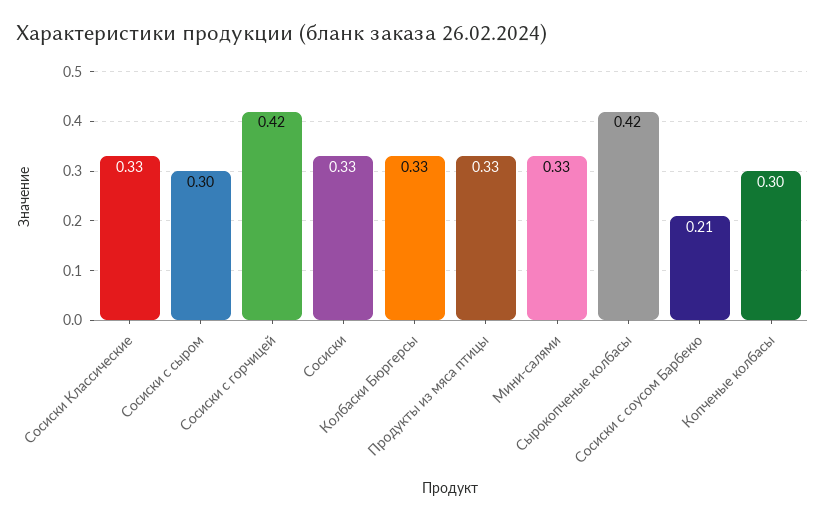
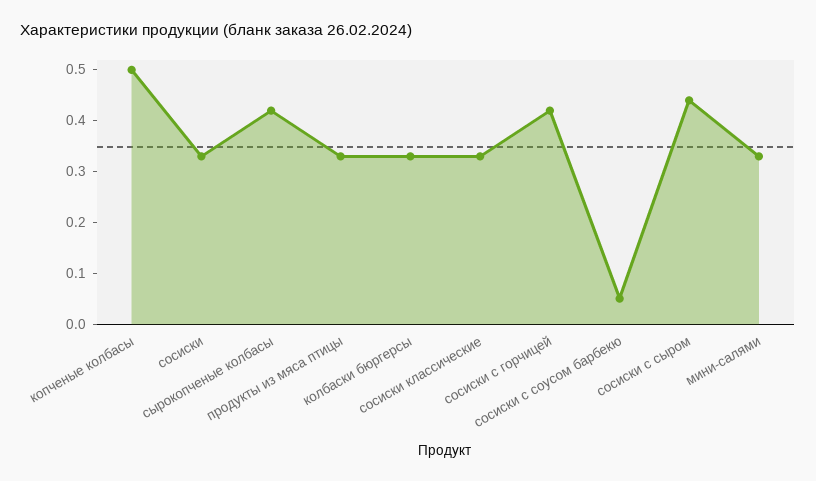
Сосиски с сыром: 0.3 -> 0.45
Сосиски с соусом Барбекю: 0.21 -> 0.05
Копченые колбасы: 0.3 -> 0.5

